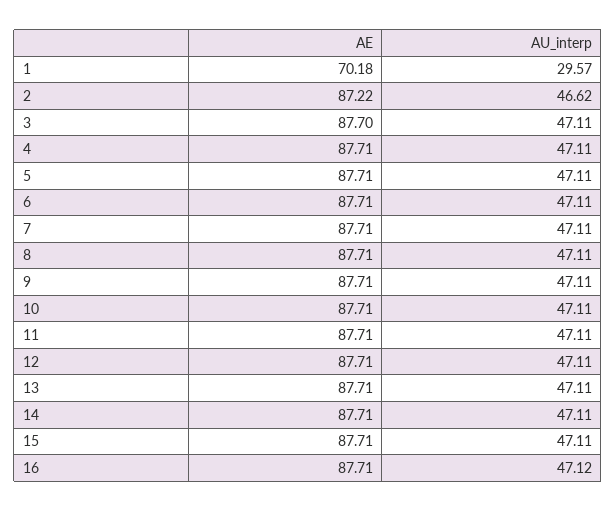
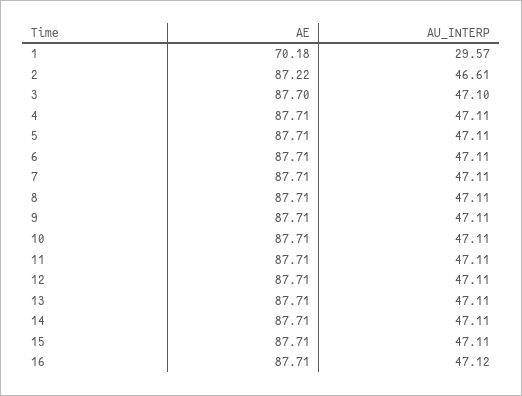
AU_interp, 2: 46.62 -> 46.61
AU_interp, 3: 47.11 -> 47.1

